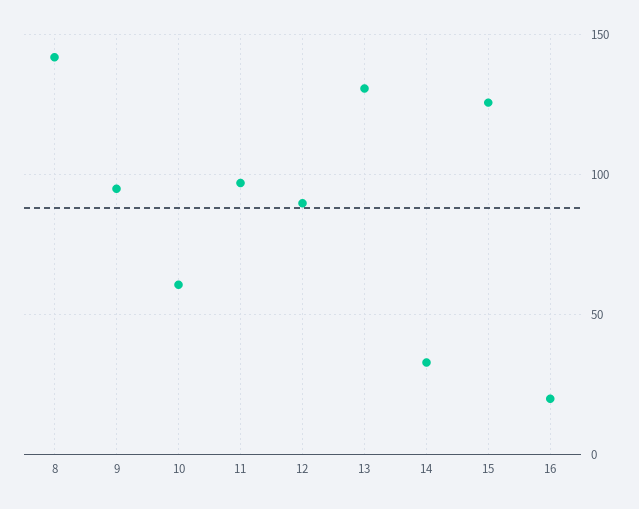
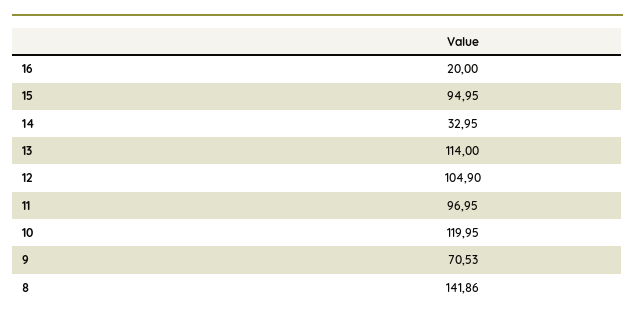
9: 95 -> 70.53
10: 60 -> 119.95
12: 90 -> 104.9
13: 130 -> 114
15: 125 -> 94.95

